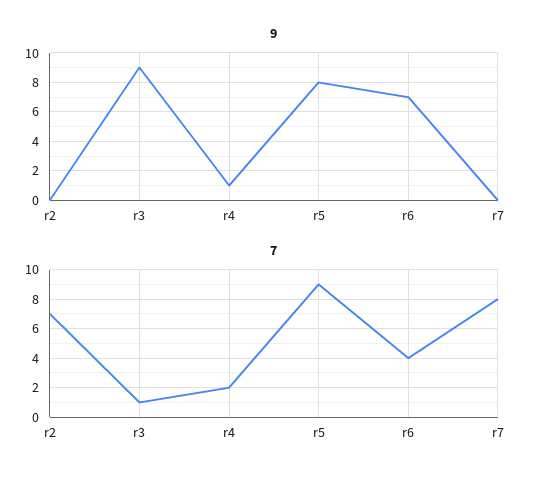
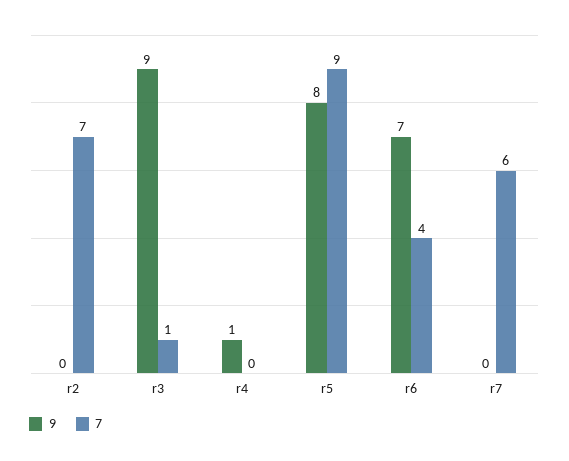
7, r4: 2 -> 0
7, r7: 8 -> 6

